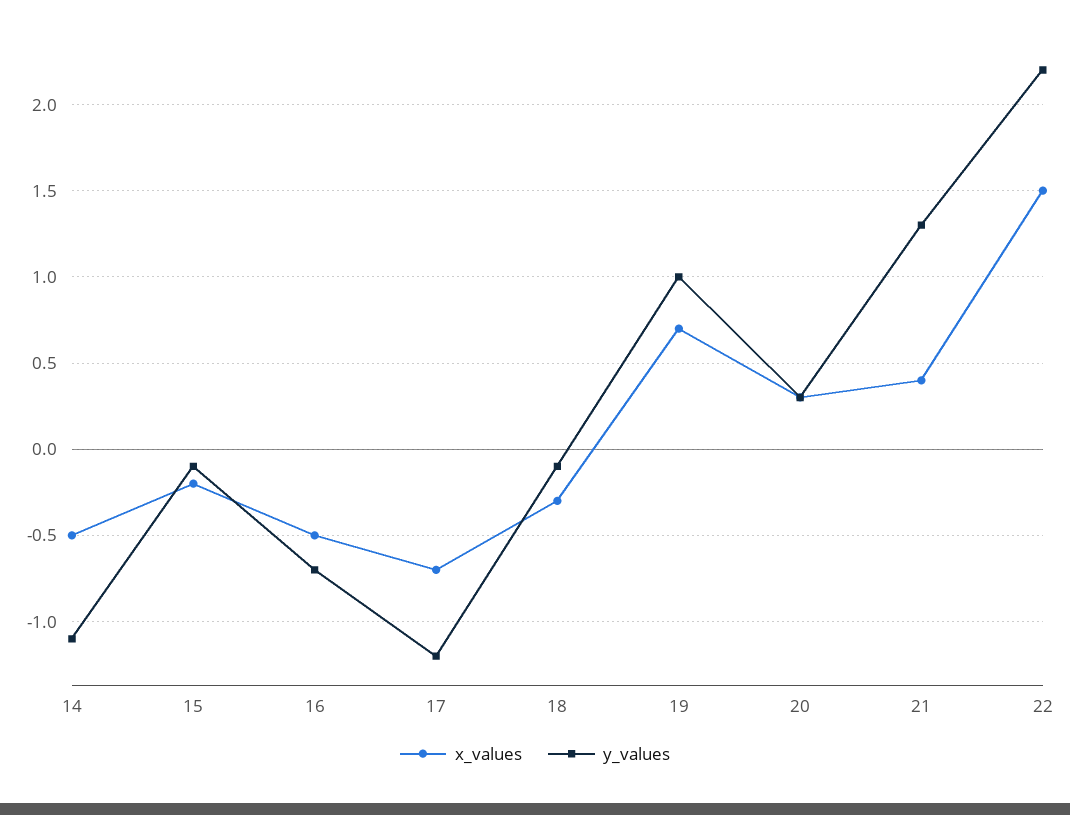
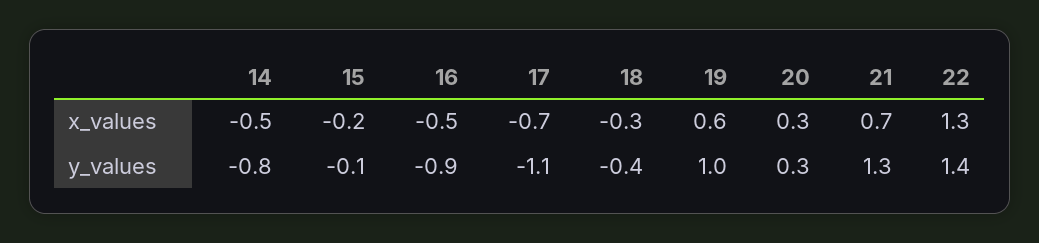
y_values, 14: -1.1 -> -0.8
y_values, 16: -0.7 -> -0.9
y_values, 17: -1.2 -> -1.1
y_values, 18: -0.1 -> -0.4
x_values, 19: 0.7 -> 0.6
x_values, 21: 0.4 -> 0.7
x_values, 22: 1.5 -> 1.3
y_values, 22: 2.2 -> 1.4

